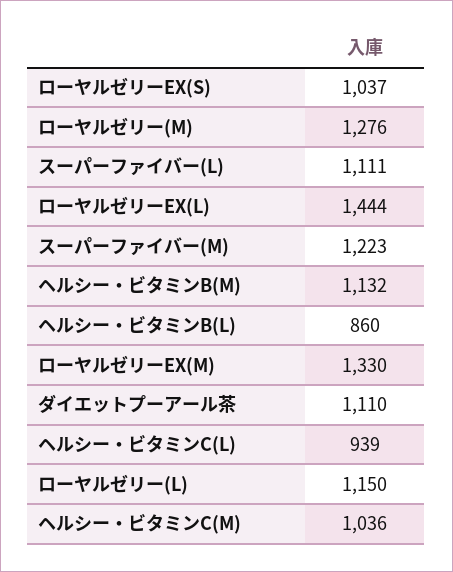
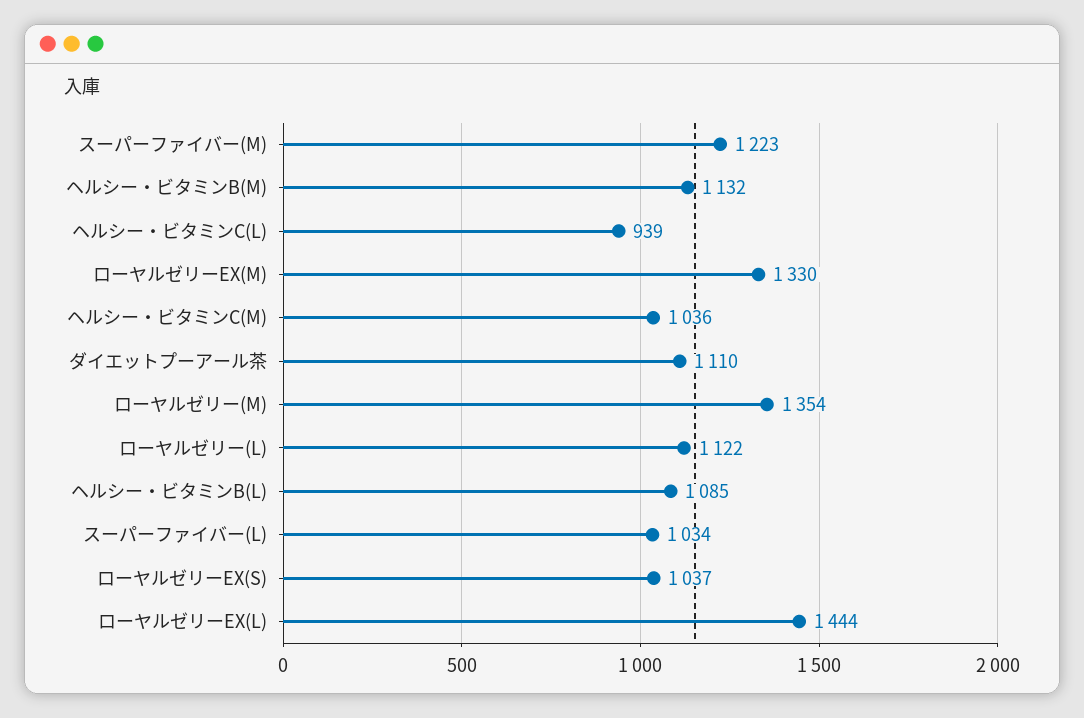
ローヤルゼリー(M): 1276 -> 1354
スーパーファイバー(L): 1111 -> 1034
ヘルシー・ビタミンB(L): 860 -> 1085
ローヤルゼリー(L): 1150 -> 1122

